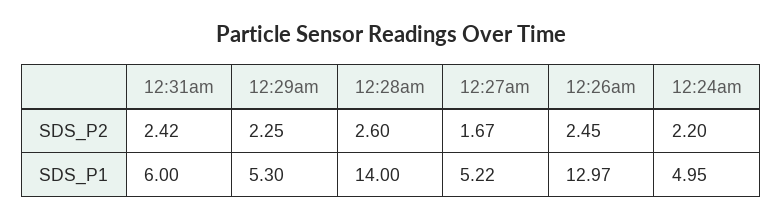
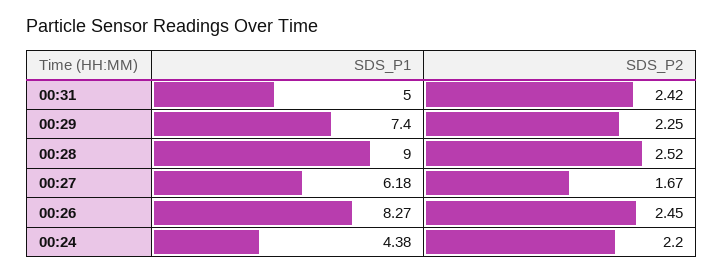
12:28am, SDS_P2: 2.6 -> 2.52
12:31am, SDS_P1: 6 -> 5
12:29am, SDS_P1: 5.3 -> 7.4
12:28am, SDS_P1: 14 -> 9
12:27am, SDS_P1: 5.22 -> 6.18
12:26am, SDS_P1: 12.97 -> 8.27
12:24am, SDS_P1: 4.95 -> 4.38

